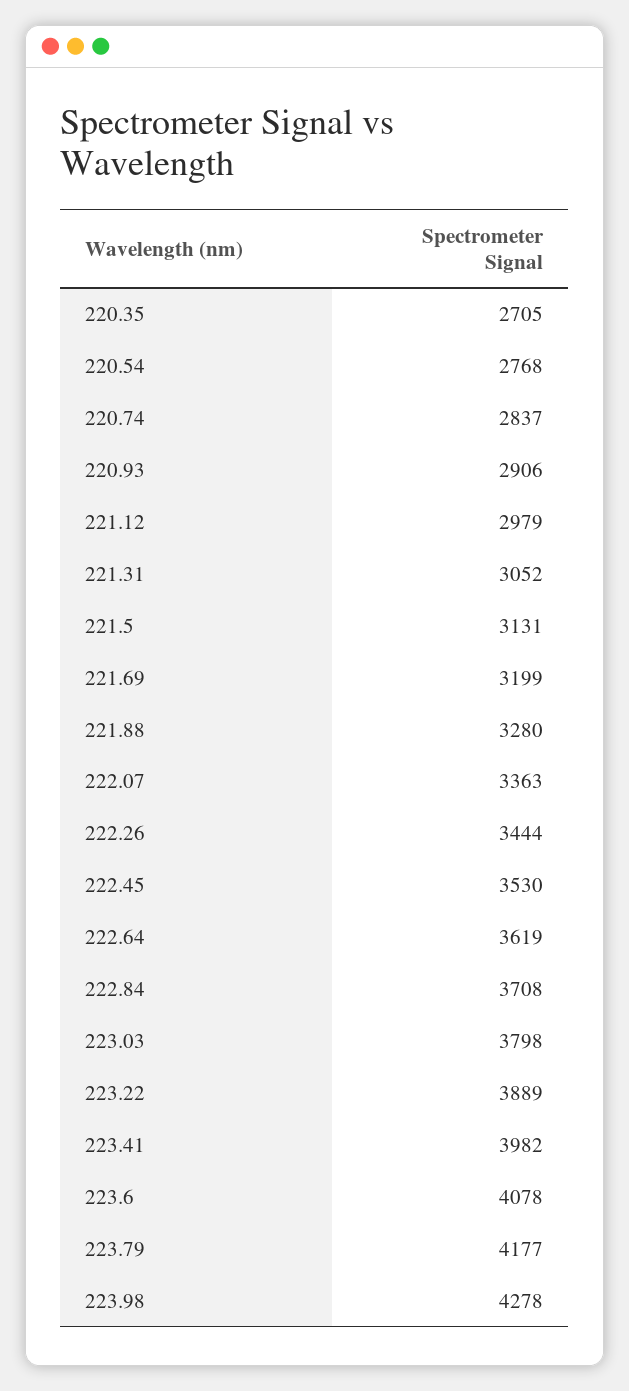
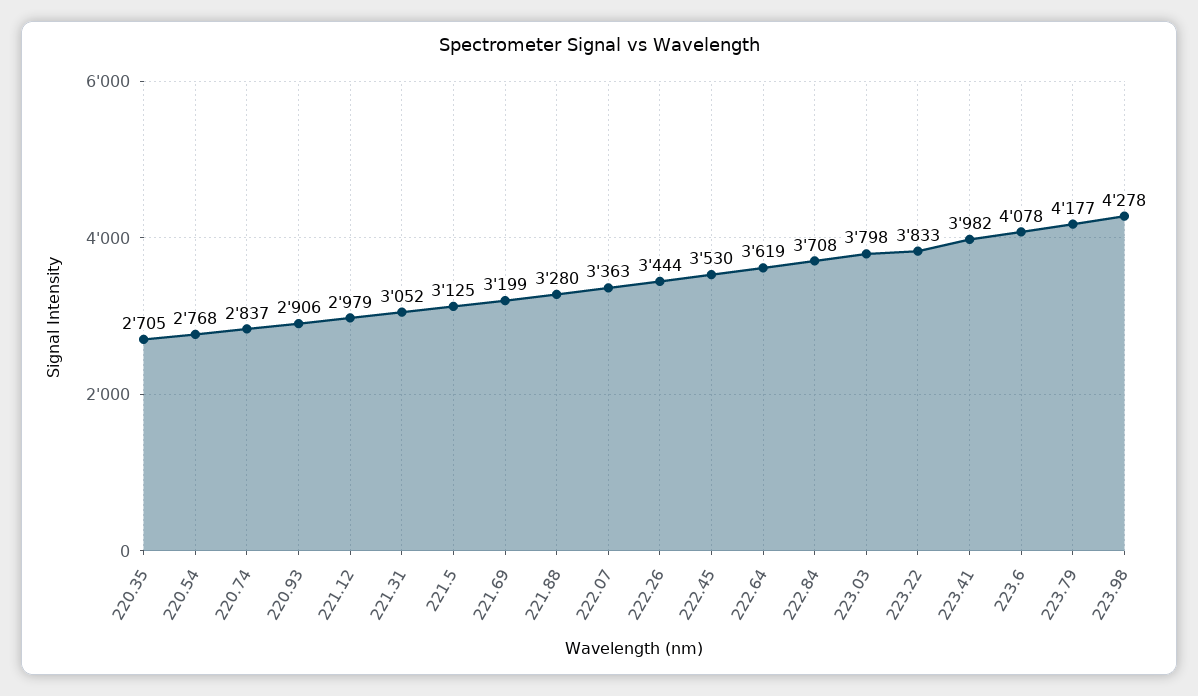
221.5: 3131 -> 3125
223.22: 3889 -> 3833

